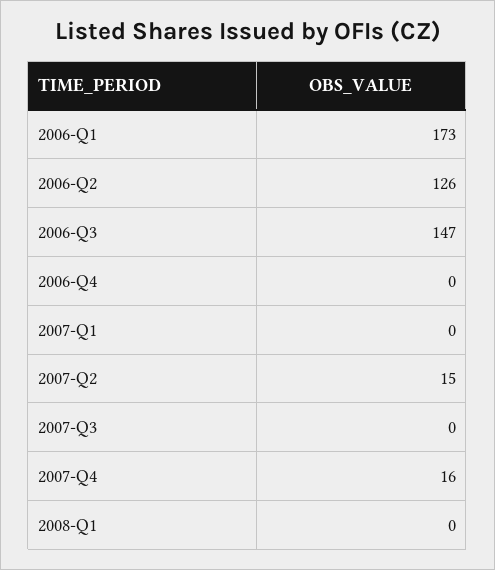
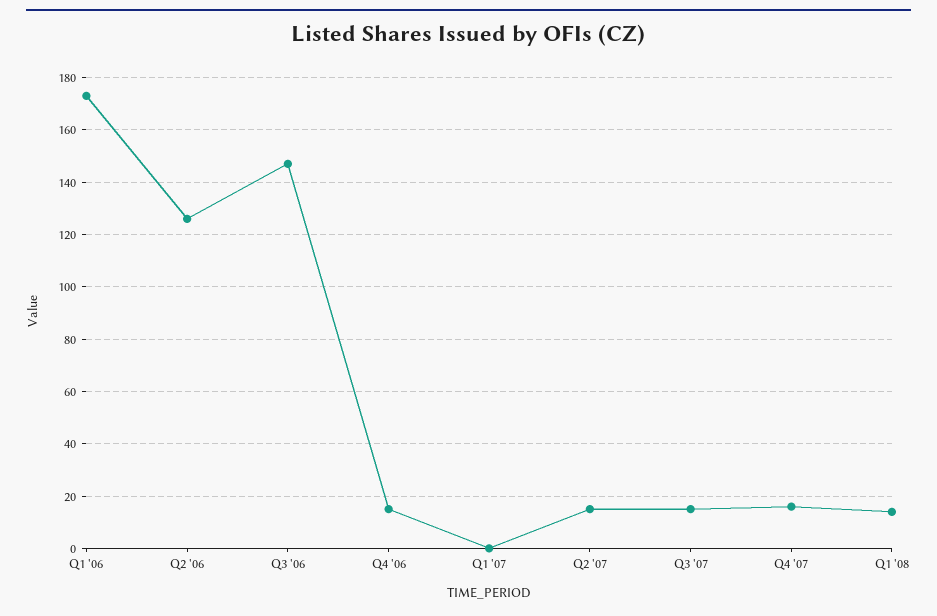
2006-Q4: 0 -> 15
2007-Q3: 0 -> 15
2008-Q1: 0 -> 15

